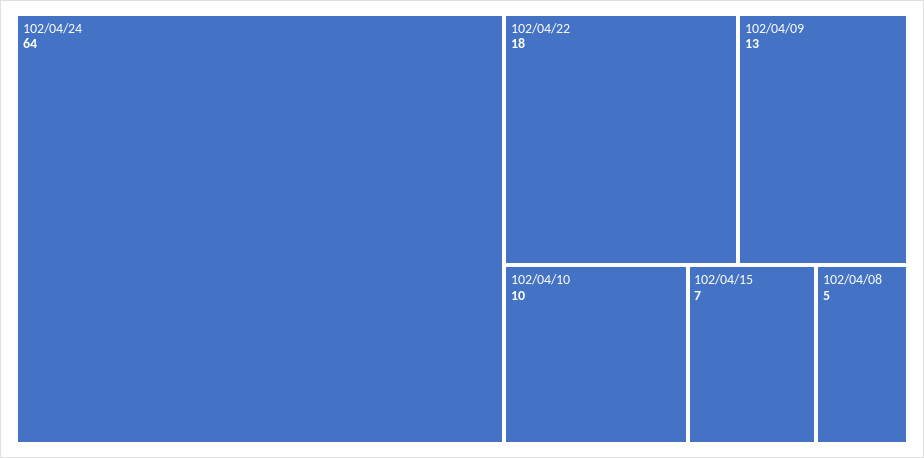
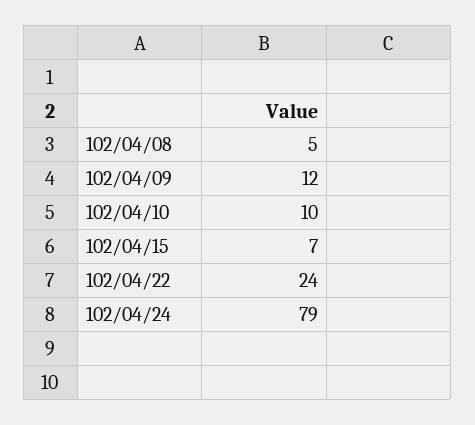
102/04/24: 64 -> 79
102/04/22: 18 -> 24
102/04/09: 13 -> 12

